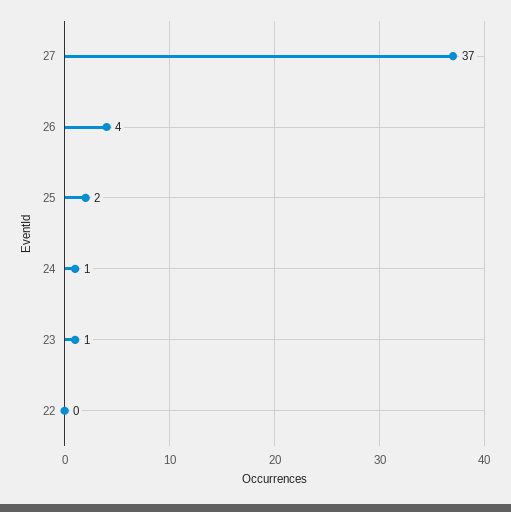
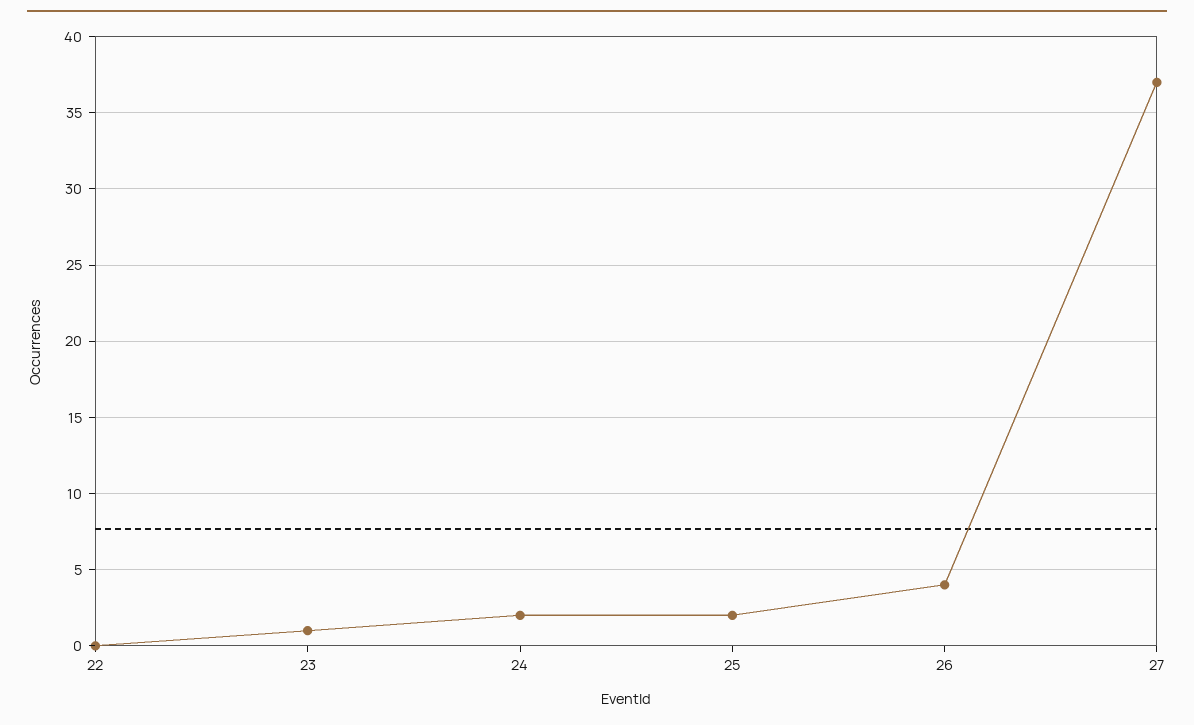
24: 1 -> 2

